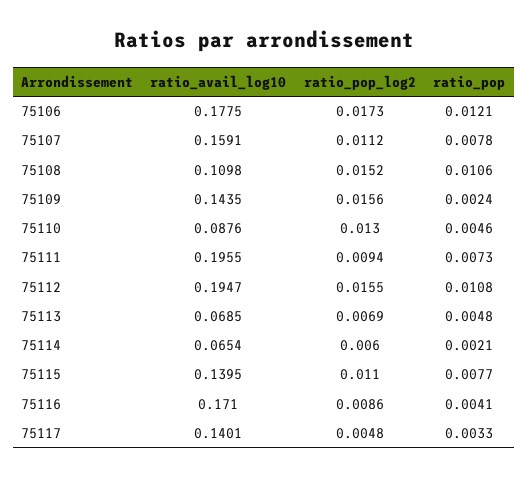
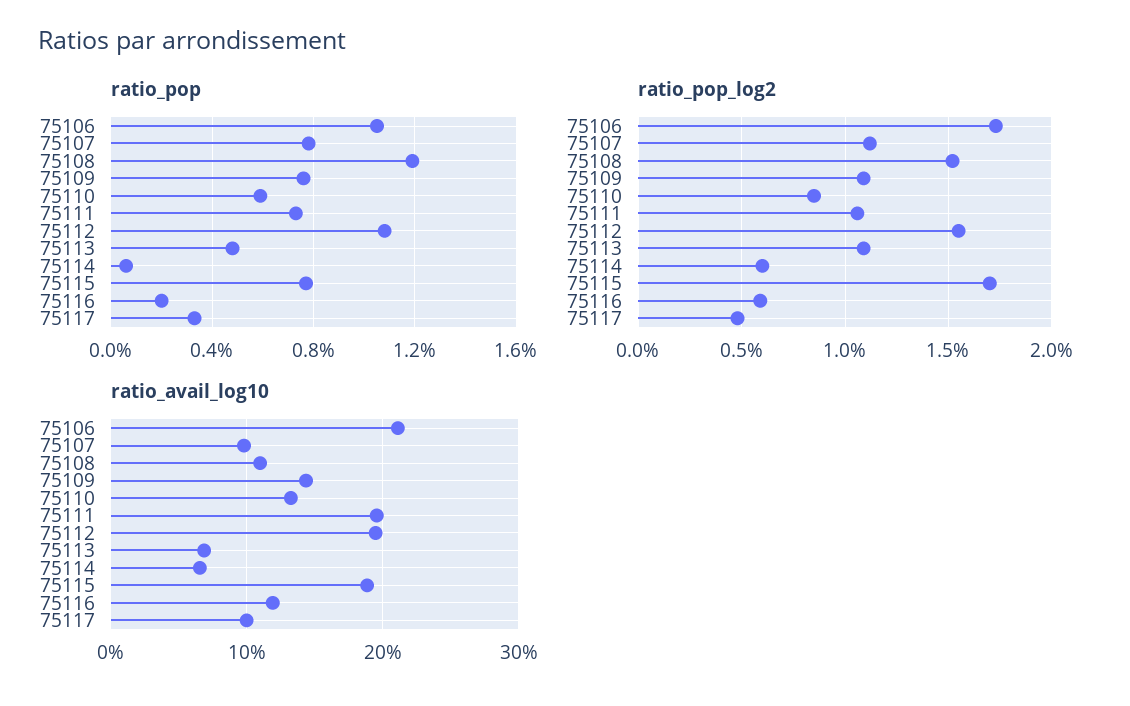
ratio_avail_log10, 75106: 0.1775 -> 0.21
ratio_pop, 75106: 0.0121 -> 0.0105
ratio_avail_log10, 75107: 0.1591 -> 0.1
ratio_pop, 75108: 0.0106 -> 0.012
ratio_pop_log2, 75109: 0.0156 -> 0.011
ratio_pop, 75109: 0.0024 -> 0.0075
ratio_avail_log10, 75110: 0.0876 -> 0.13
ratio_pop_log2, 75110: 0.013 -> 0.0085
ratio_pop, 75110: 0.0046 -> 0.006
ratio_pop_log2, 75111: 0.0094 -> 0.0105
ratio_pop_log2, 75113: 0.0069 -> 0.011
ratio_pop, 75114: 0.0021 -> 0.0005
ratio_avail_log10, 75115: 0.1395 -> 0.19
ratio_pop_log2, 75115: 0.011 -> 0.017
ratio_avail_log10, 75116: 0.171 -> 0.12
ratio_pop_log2, 75116: 0.0086 -> 0.006
ratio_pop, 75116: 0.0041 -> 0.002
ratio_avail_log10, 75117: 0.1401 -> 0.1

